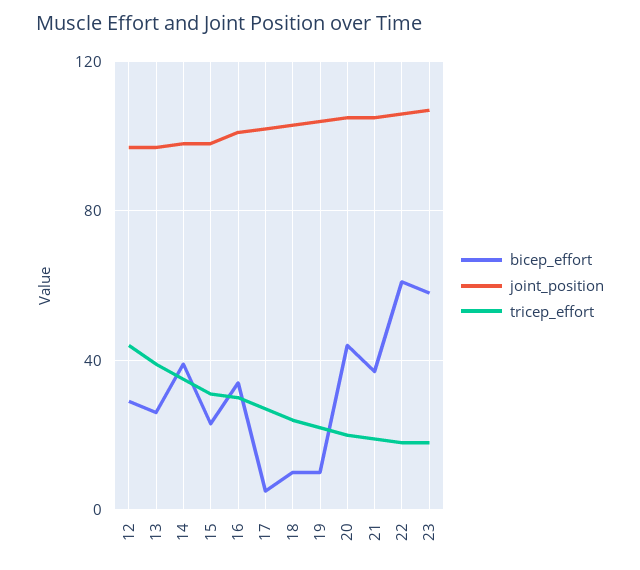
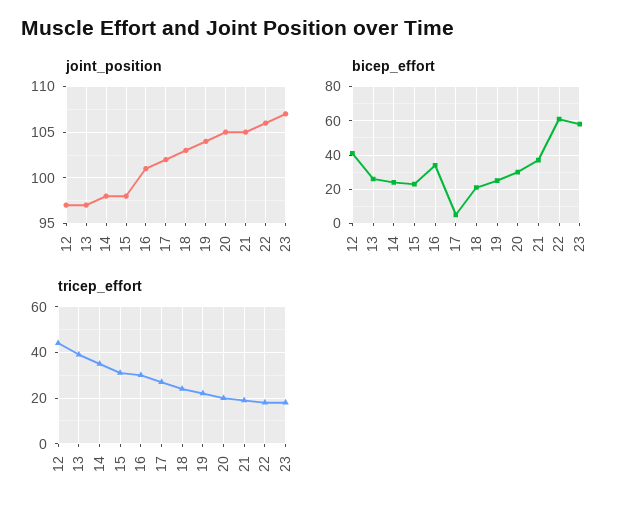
bicep_effort, 12: 30 -> 40
bicep_effort, 14: 40 -> 25
bicep_effort, 18: 10 -> 20
bicep_effort, 19: 10 -> 25
bicep_effort, 20: 45 -> 30

